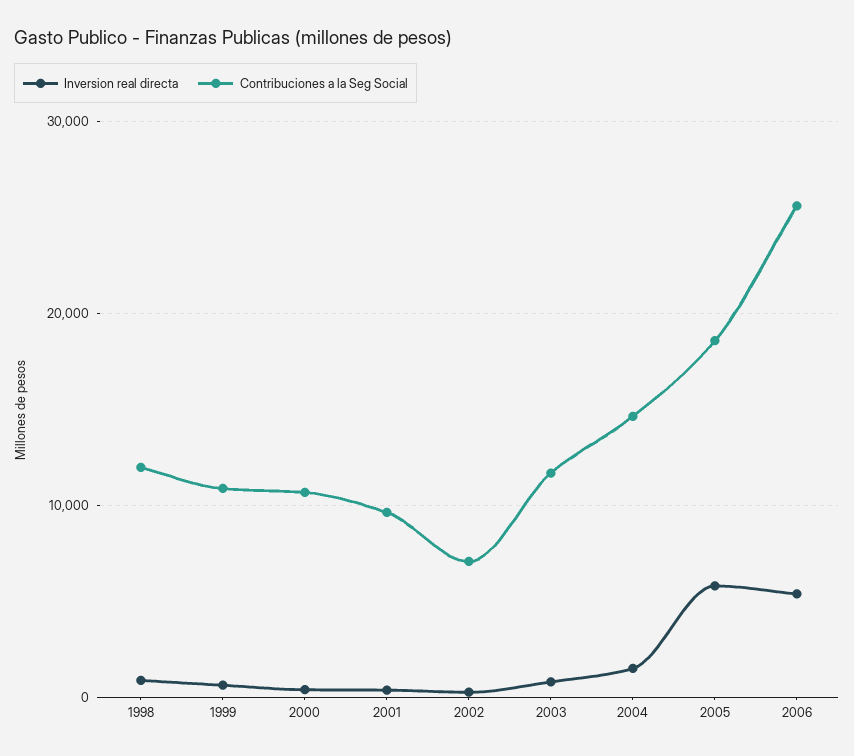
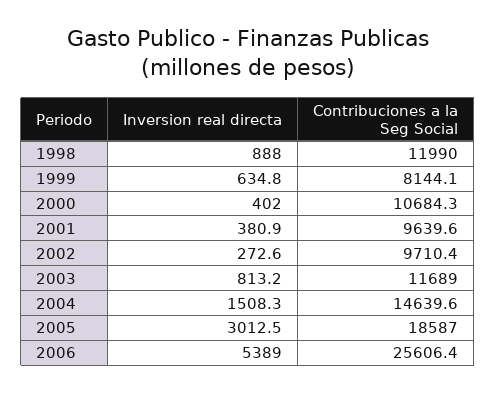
Contribuciones a la Seg Social, 1999: 11000 -> 8144.1
Contribuciones a la Seg Social, 2002: 7000 -> 9710.4
Inversion real directa, 2005: 6000 -> 3012.5

